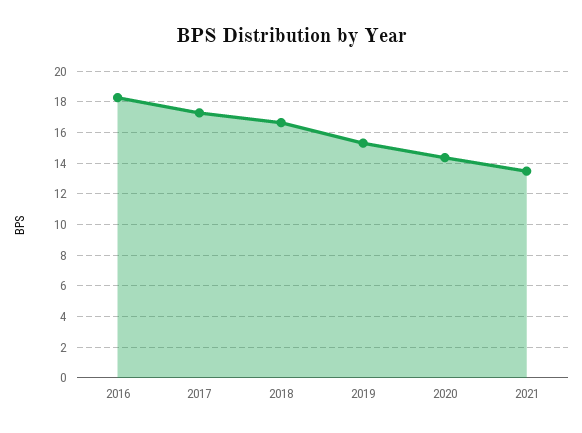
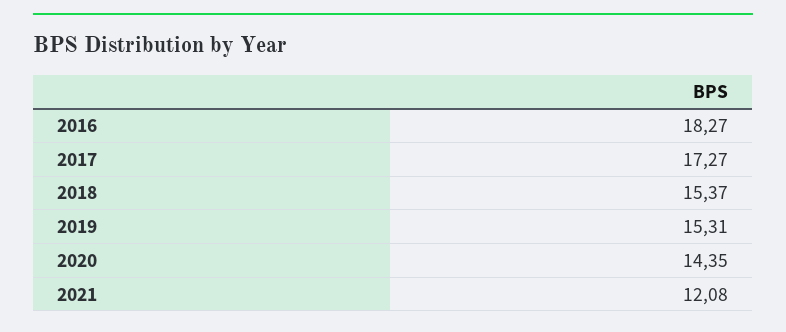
2018: 16.5 -> 15.37
2021: 13.5 -> 12.08

